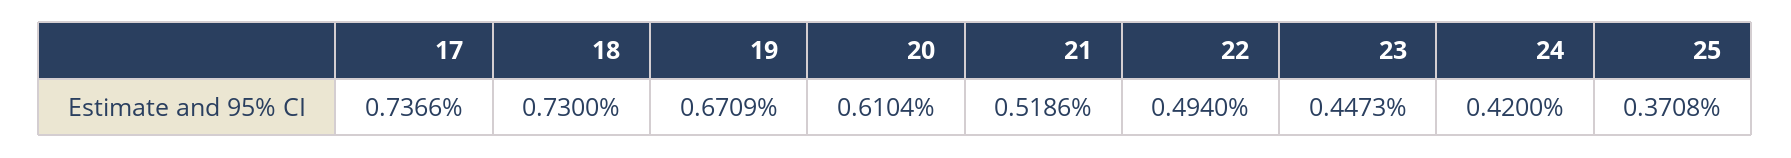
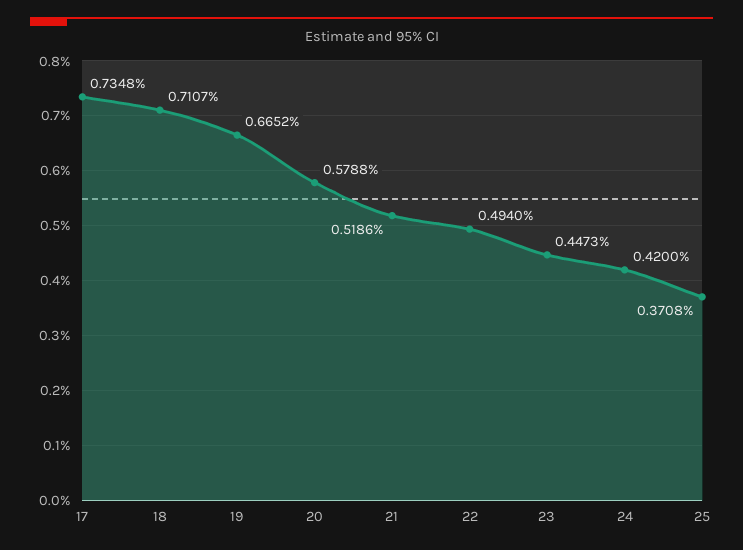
17: 0.7366 -> 0.7348
18: 0.73 -> 0.7107
19: 0.6709 -> 0.6652
20: 0.6104 -> 0.5788

